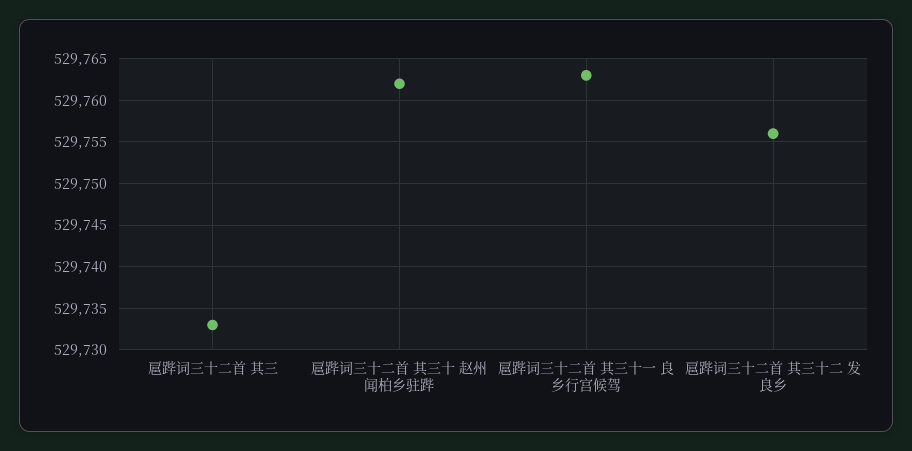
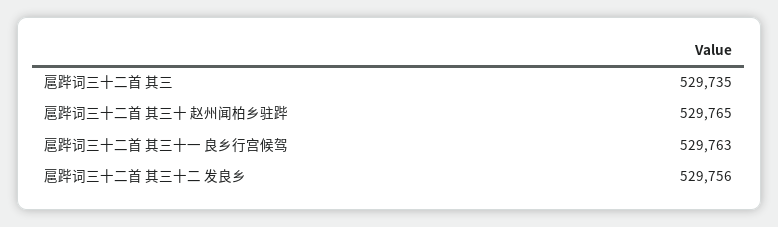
扈跸词三十二首 其三: 529733 -> 529735
扈跸词三十二首 其三十 赵州闻柏乡驻跸: 529762 -> 529765

